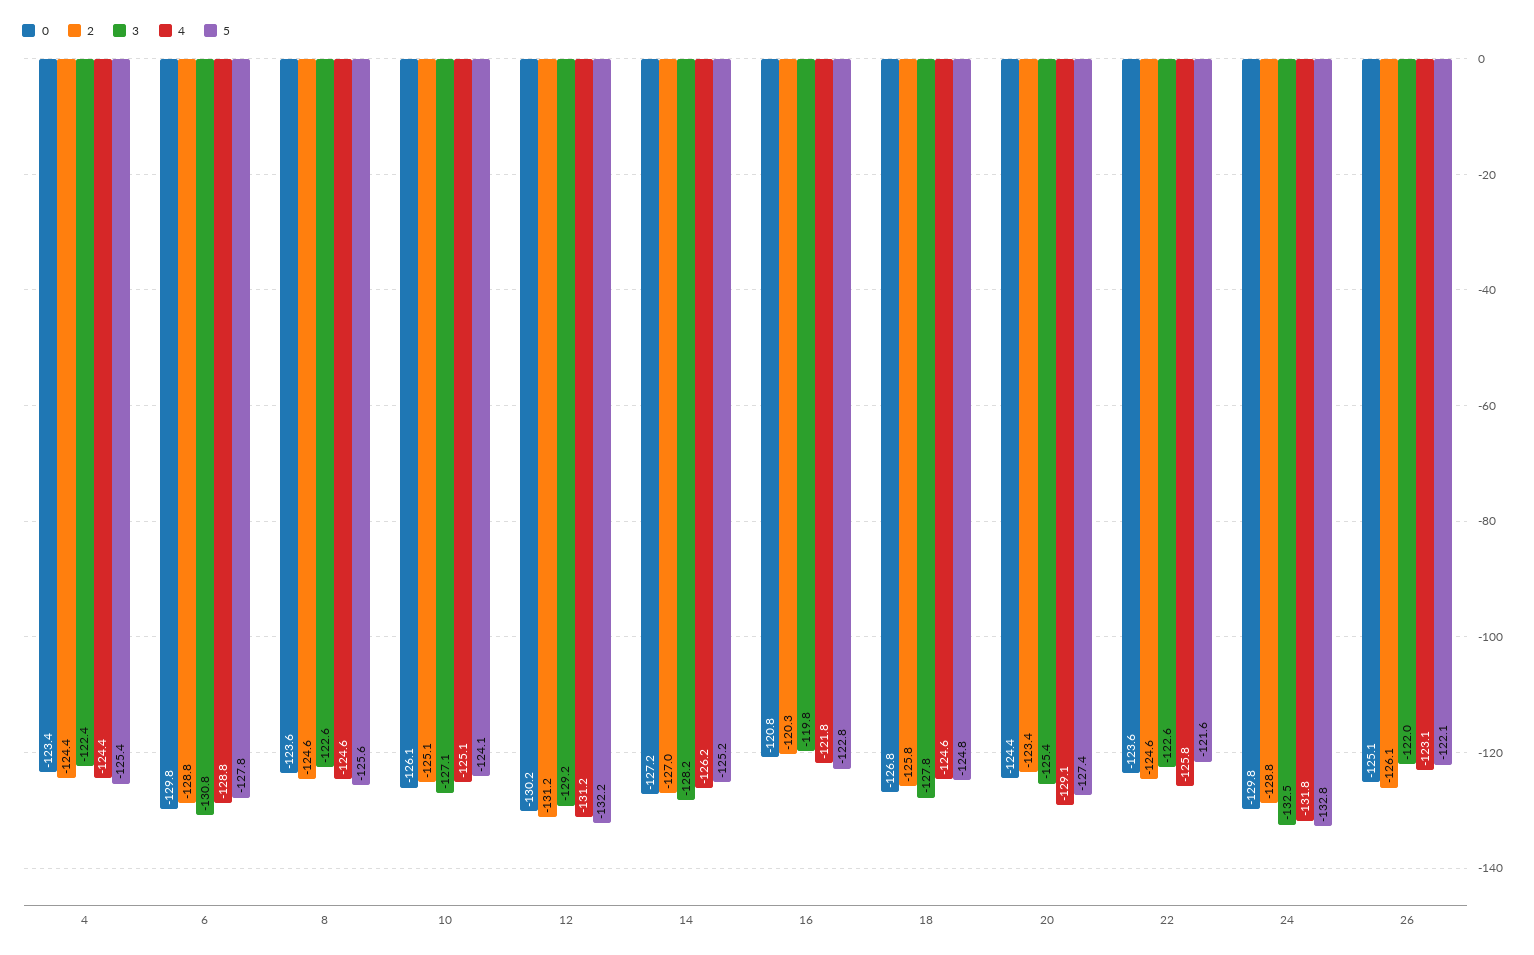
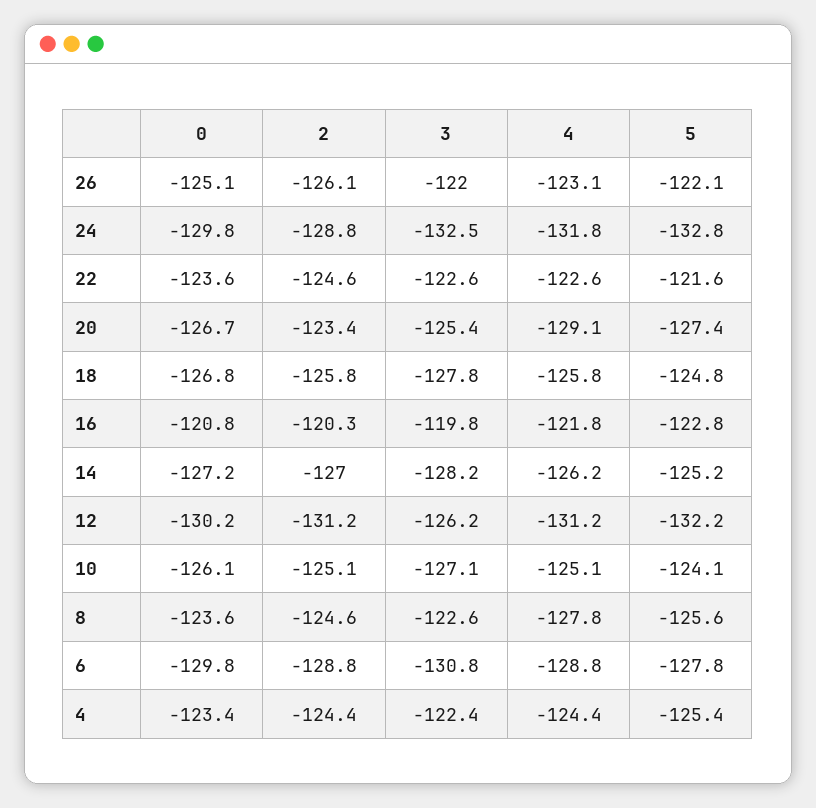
4, 8: -124.6 -> -127.8
3, 12: -129.2 -> -126.2
4, 18: -124.6 -> -125.8
0, 20: -124.4 -> -126.7
4, 22: -125.8 -> -122.6

